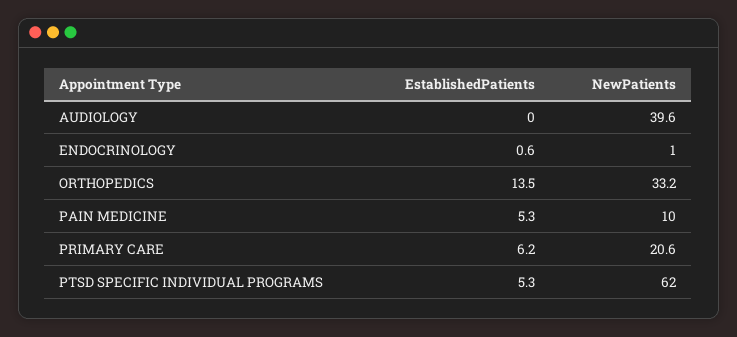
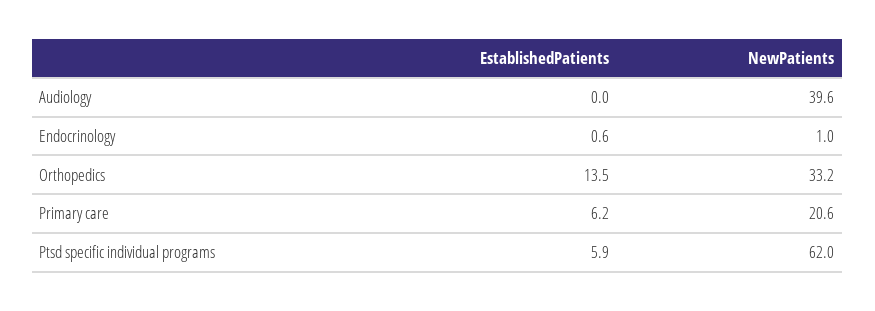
EstablishedPatients, PAIN MEDICINE: 5.3 -> none
NewPatients, PAIN MEDICINE: 10 -> none
EstablishedPatients, PTSD SPECIFIC INDIVIDUAL PROGRAMS: 5.3 -> 5.9

